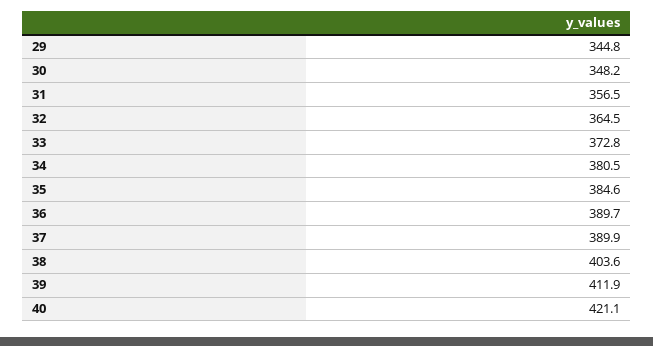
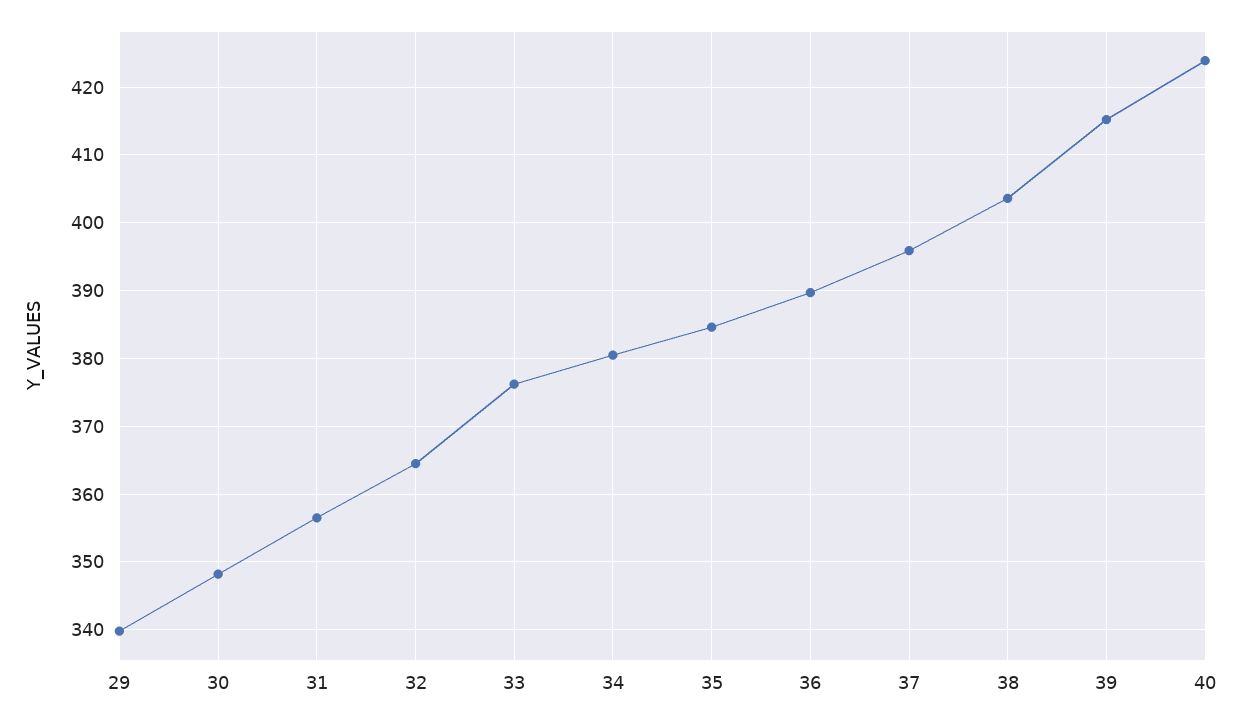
29: 344.8 -> 340
33: 372.8 -> 376
37: 389.9 -> 396
39: 411.9 -> 415
40: 421.1 -> 424

